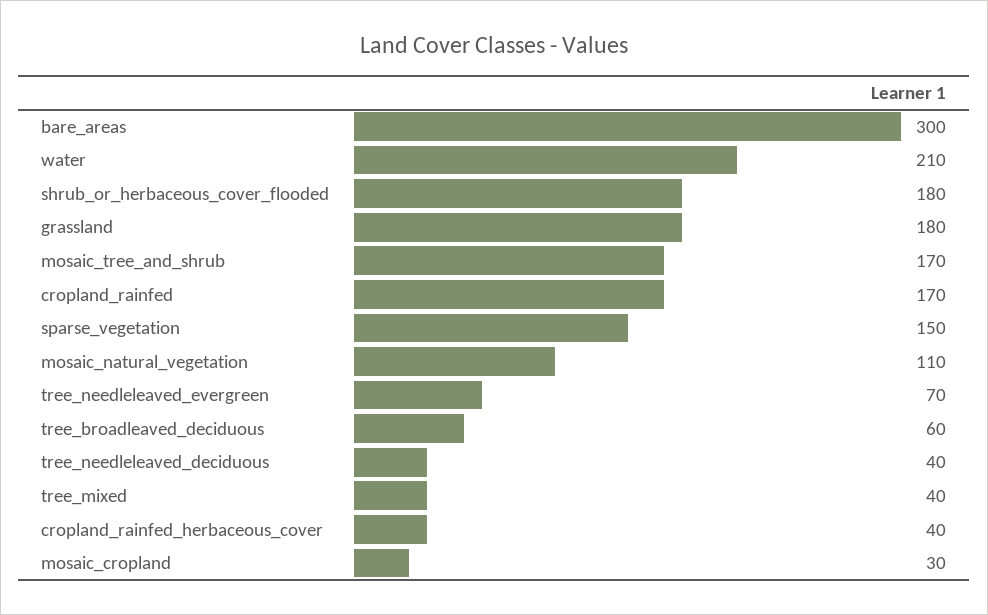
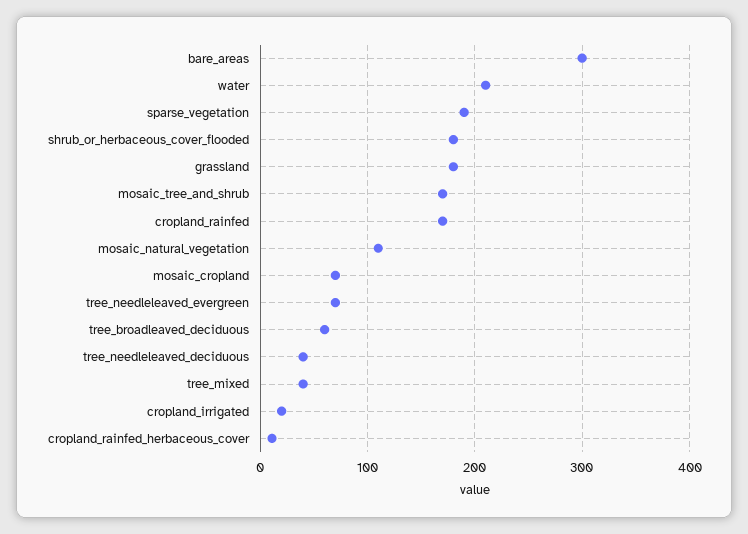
sparse_vegetation: 150 -> 190
cropland_rainfed_herbaceous_cover: 40 -> 10
mosaic_cropland: 30 -> 70
cropland_irrigated: none -> 20

